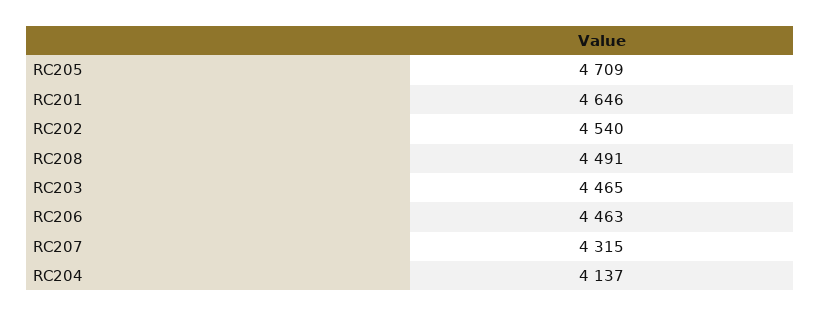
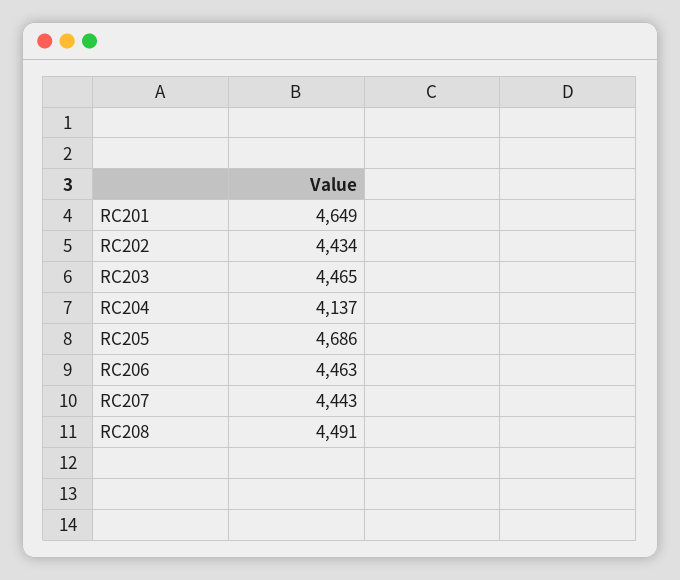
RC205: 4709 -> 4686
RC201: 4646 -> 4649
RC202: 4540 -> 4434
RC207: 4315 -> 4443

